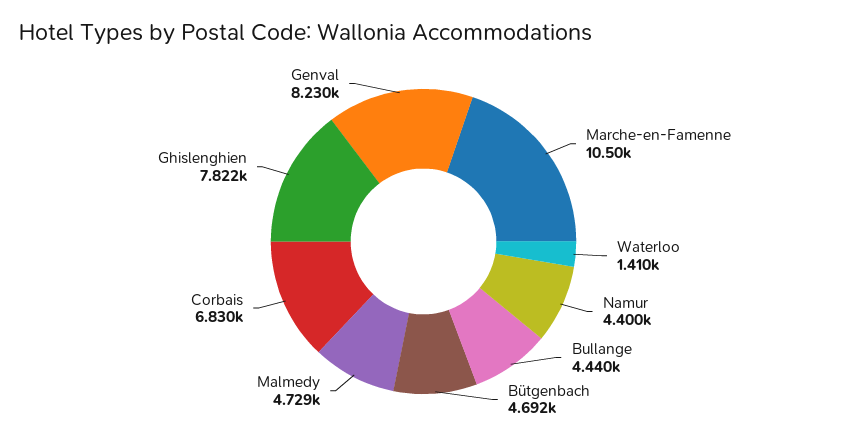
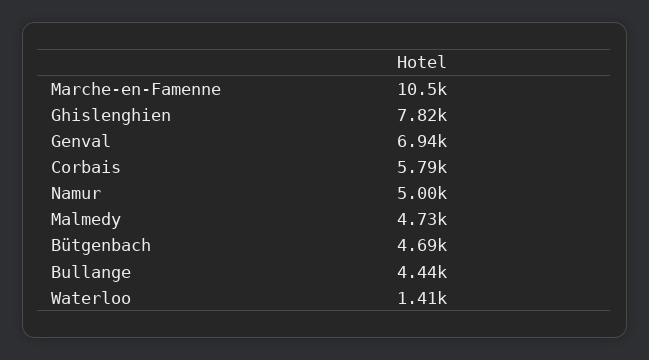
Namur: 4400 -> 5000
Corbais: 6830 -> 5790
Genval: 8230 -> 6940

